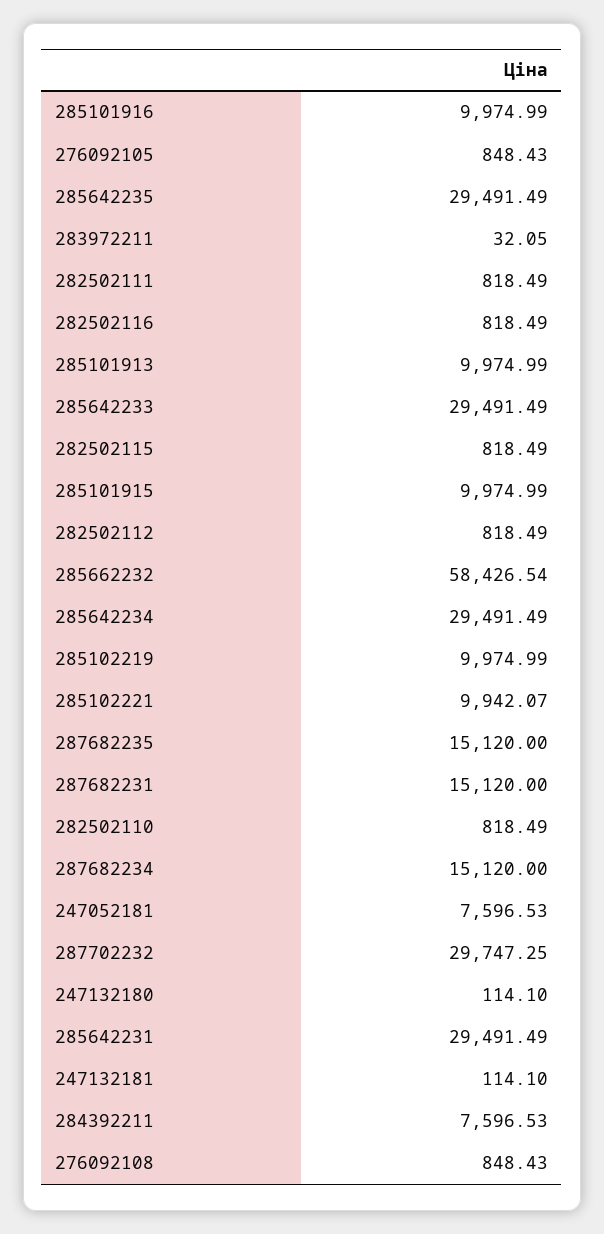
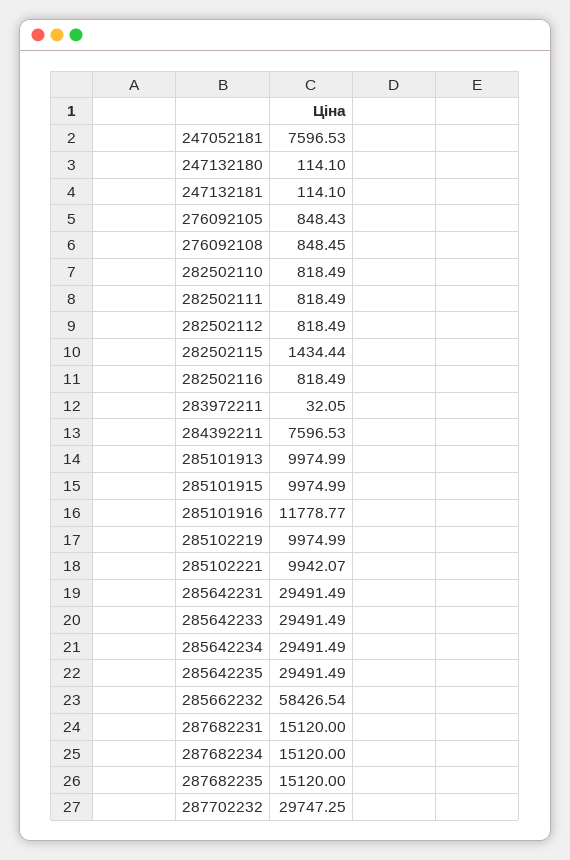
285101916: 9974.99 -> 11778.77
282502115: 818.49 -> 1434.44
276092108: 848.43 -> 848.45

